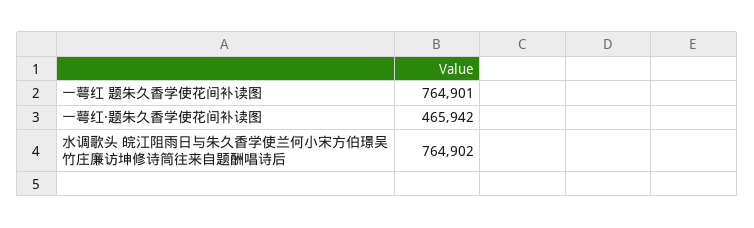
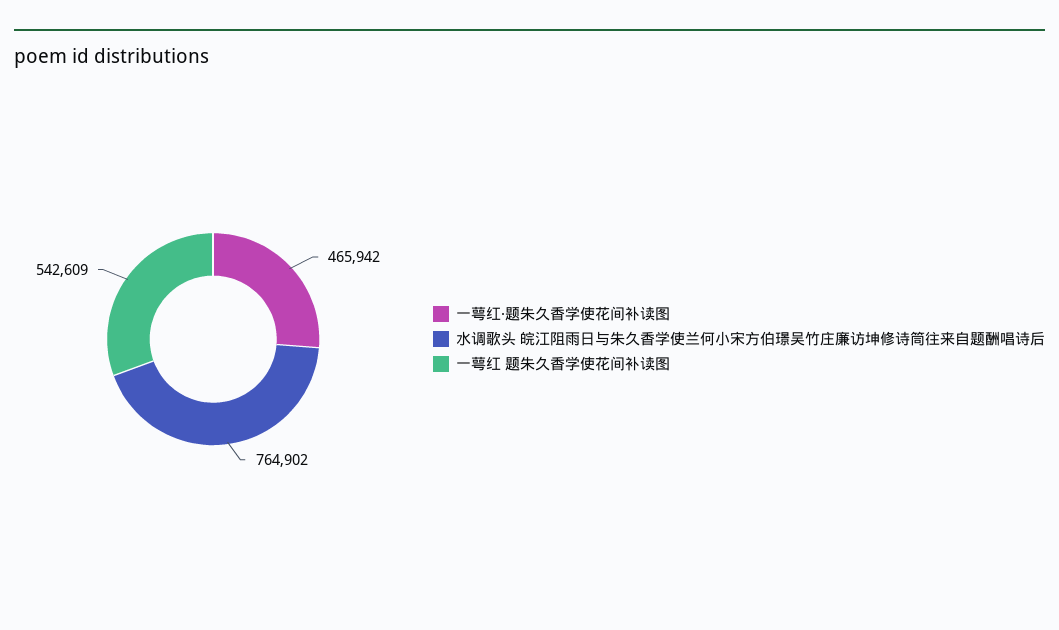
一萼红 题朱久香学使花间补读图: 764901 -> 542609

